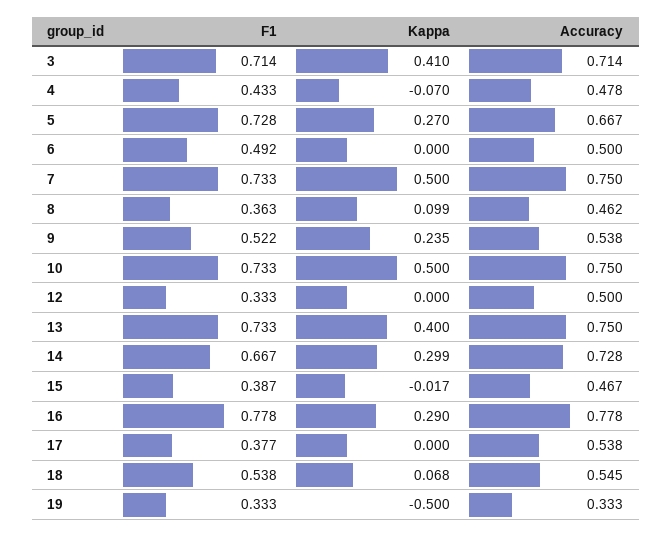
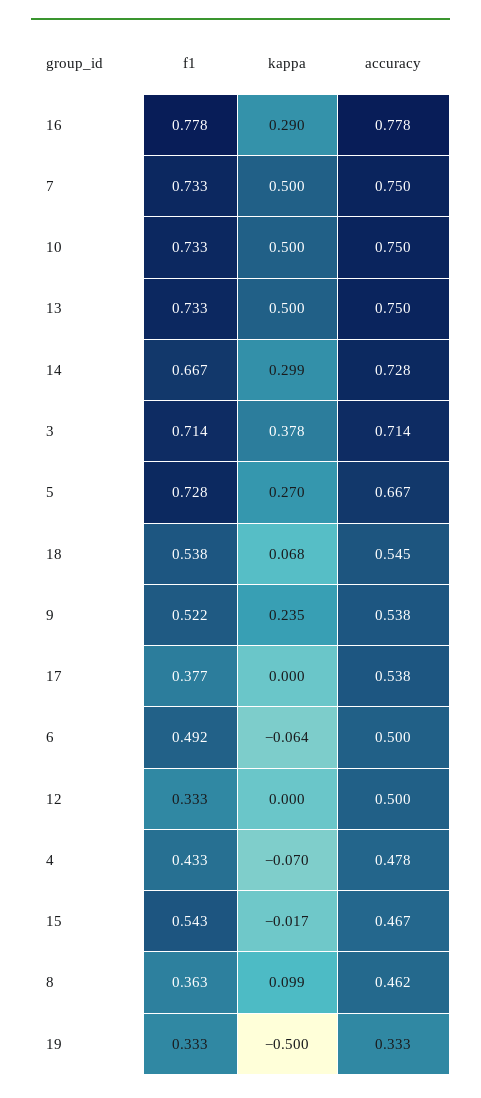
Kappa, 3: 0.41 -> 0.378
Kappa, 6: 0 -> -0.064
Kappa, 13: 0.4 -> 0.5
F1, 15: 0.387 -> 0.543

